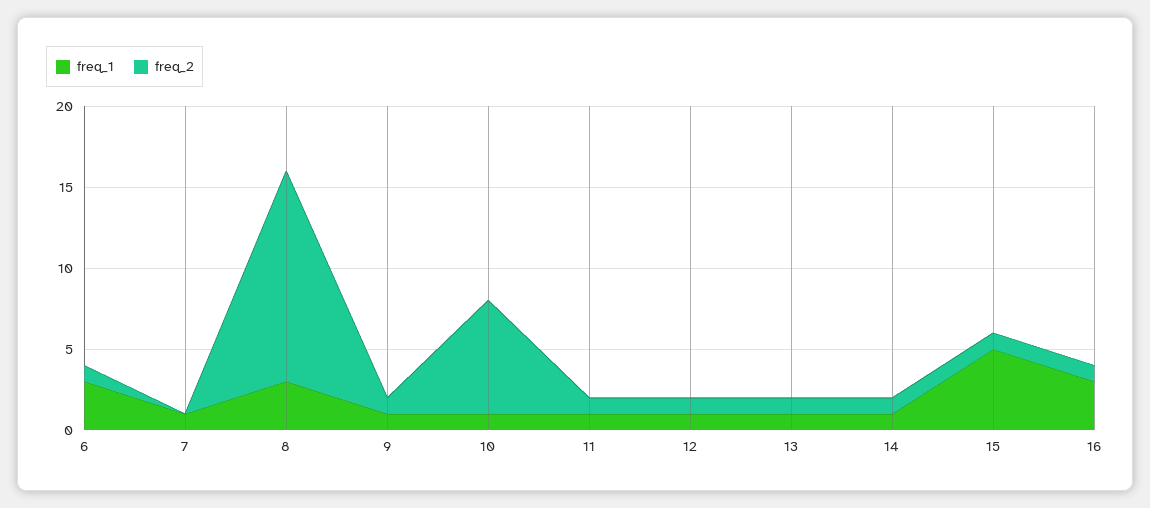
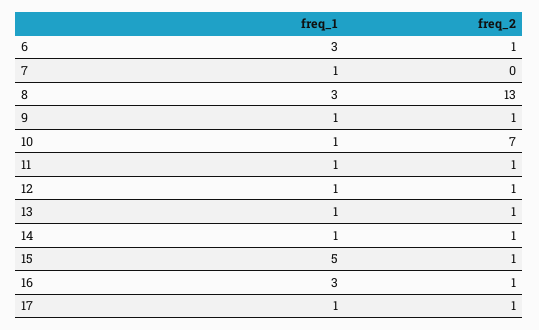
freq_1, 17: none -> 1
freq_2, 17: none -> 1

